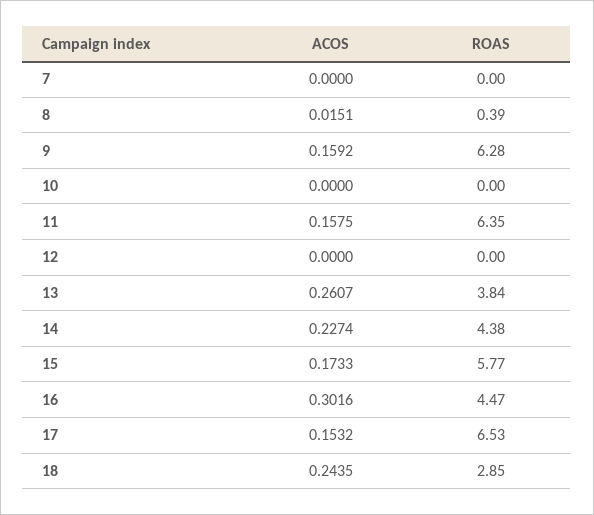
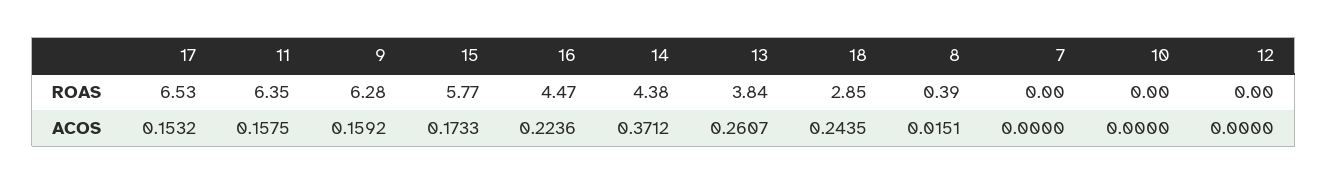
ACOS, 14: 0.2274 -> 0.3712
ACOS, 16: 0.3016 -> 0.2236

